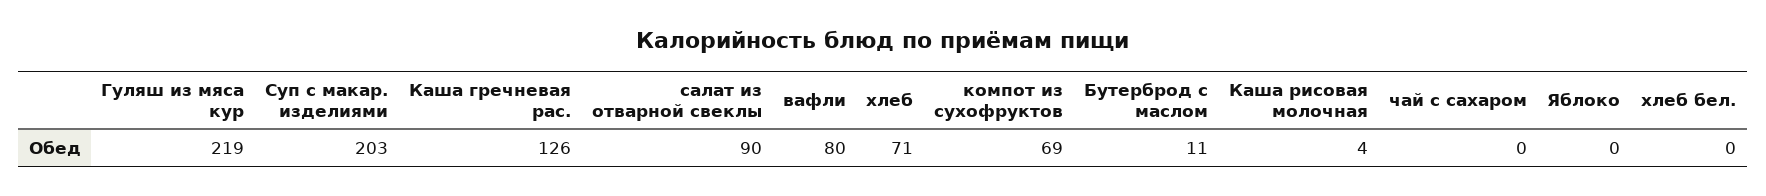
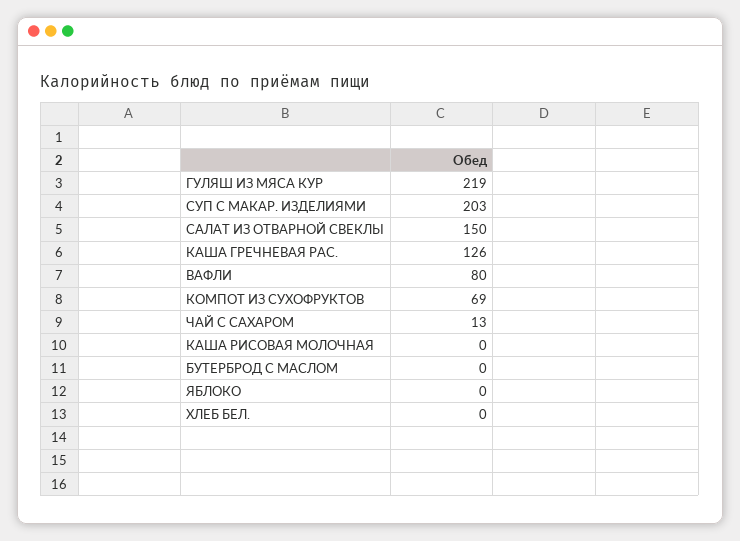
салат из отварной свеклы: 90 -> 150
хлеб: 71 -> none
Бутерброд с маслом: 11 -> 0
Каша рисовая молочная: 4 -> 0
чай с сахаром: 0 -> 13

